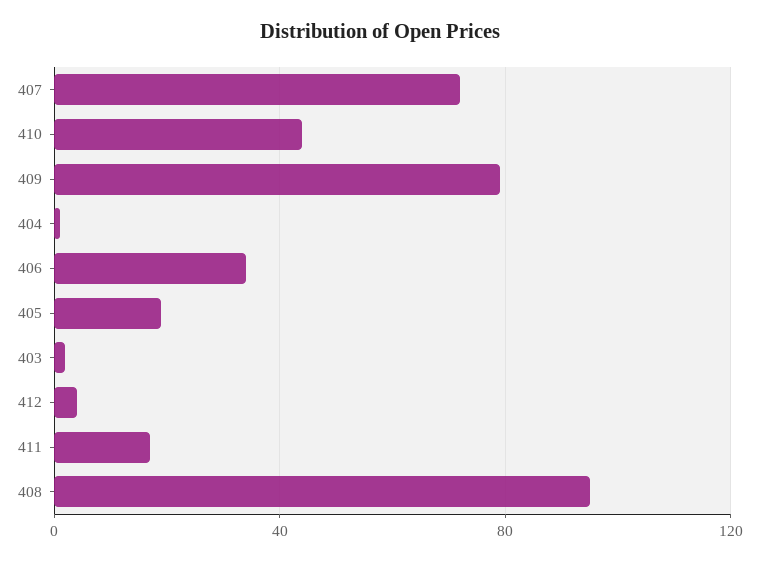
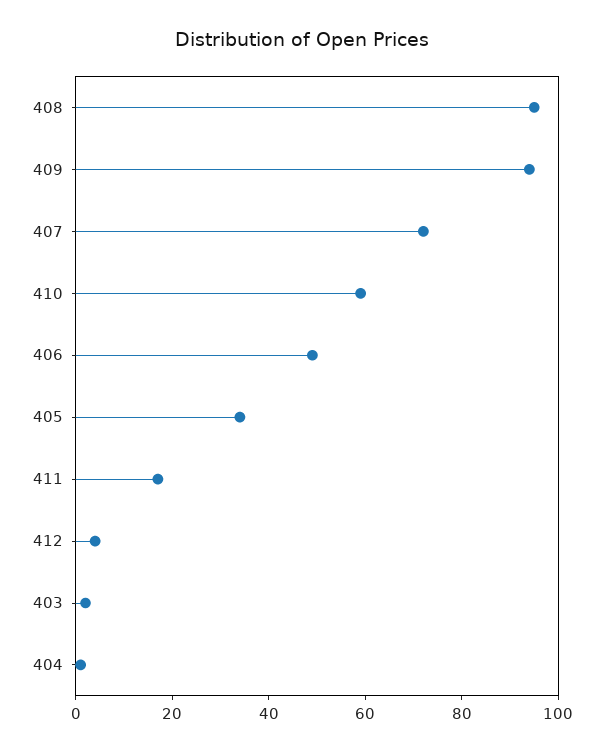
410: 45 -> 60
409: 80 -> 95
406: 35 -> 50
405: 20 -> 35

